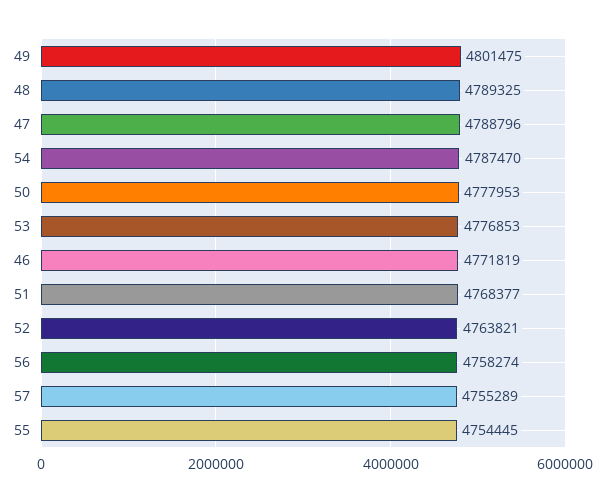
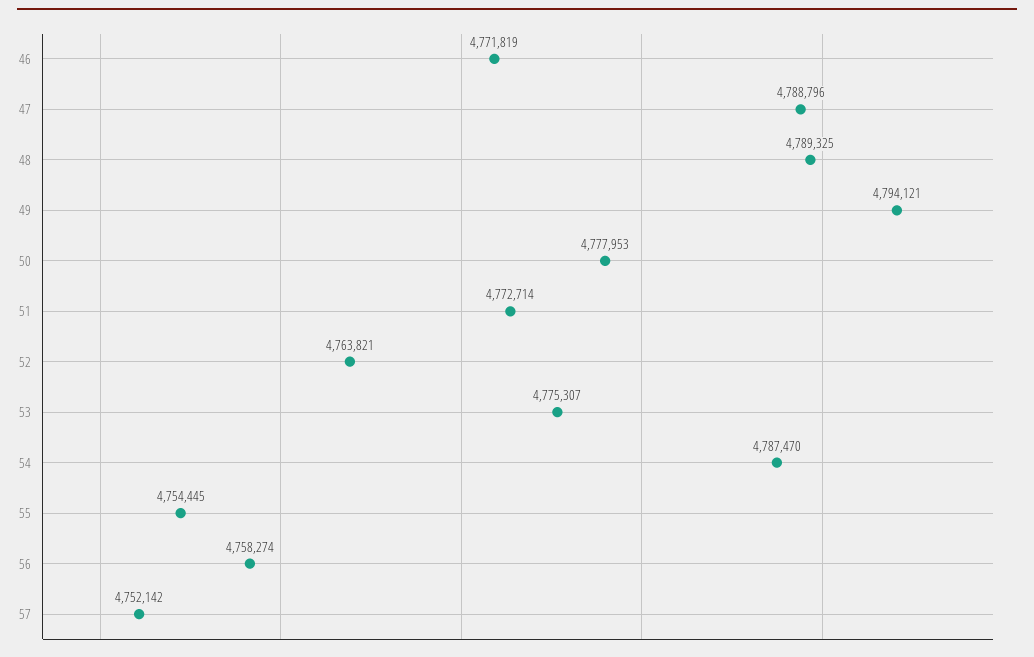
49: 4801475 -> 4794121
53: 4776853 -> 4775307
51: 4768377 -> 4772714
57: 4755289 -> 4752142

